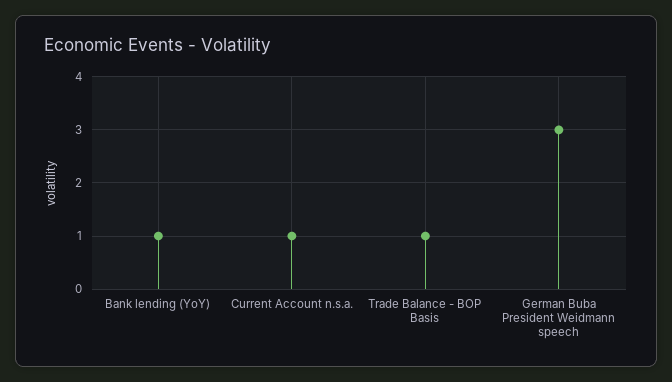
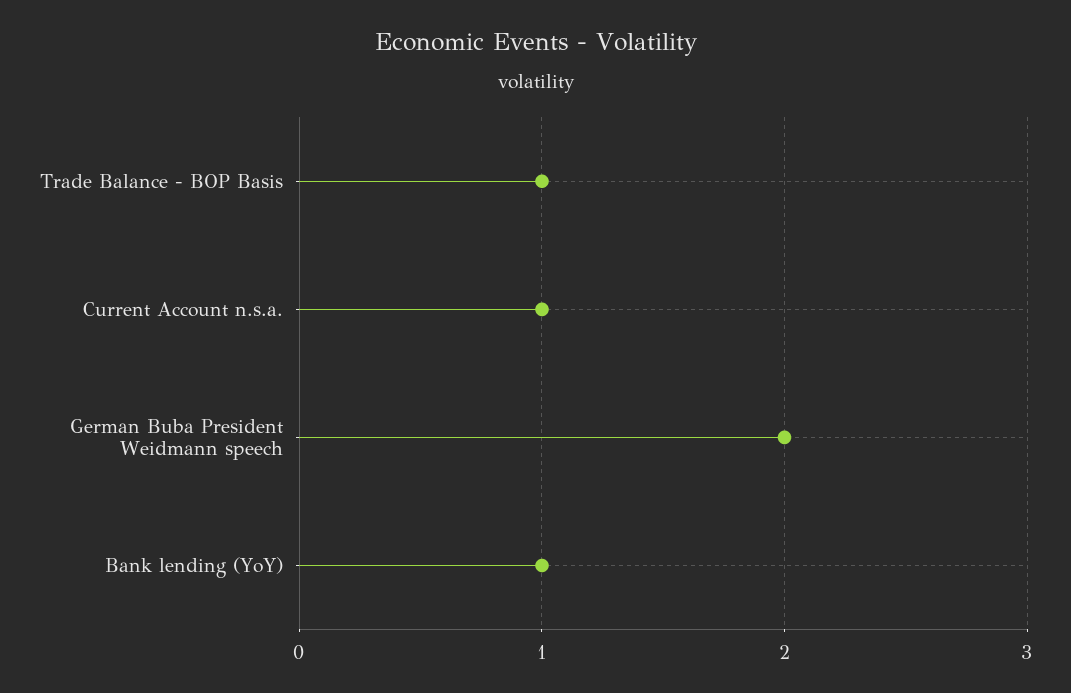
German Buba President Weidmann speech: 3 -> 2

